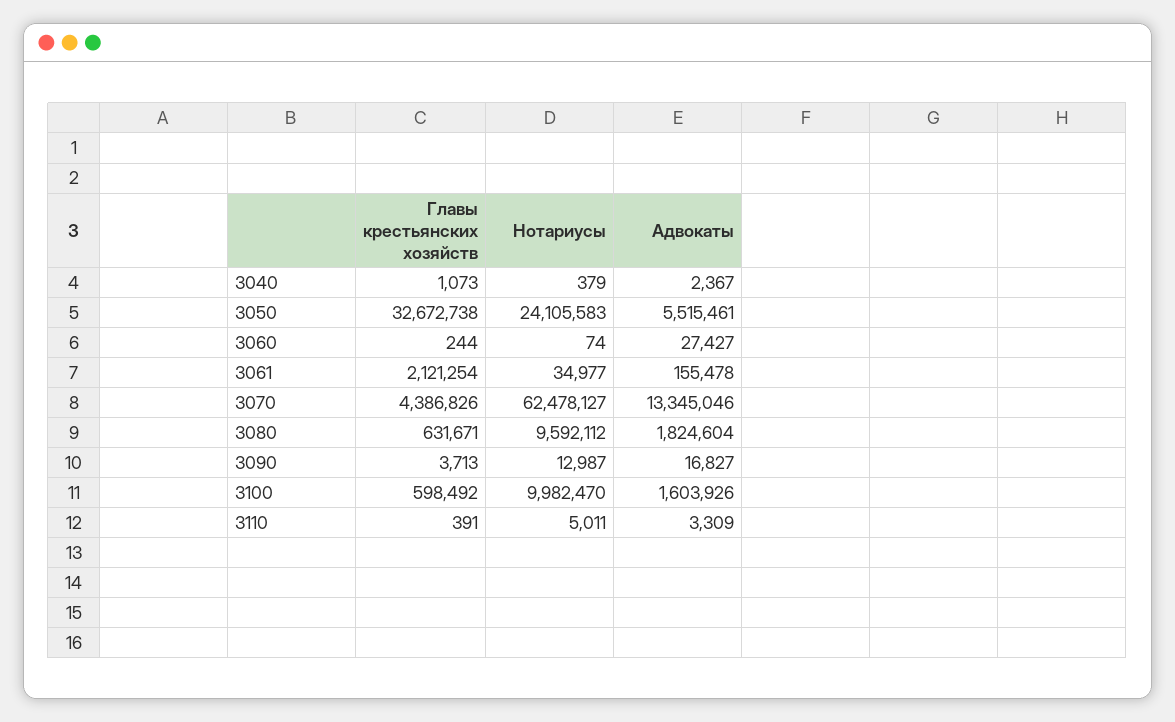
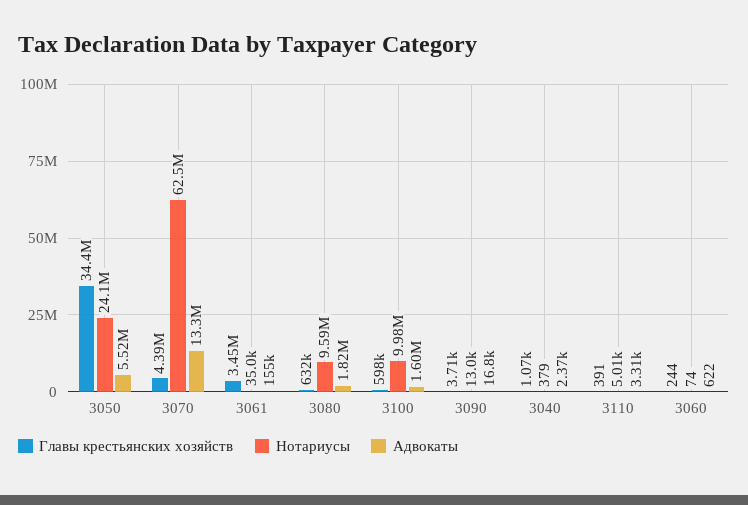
Главы крестьянских хозяйств, 3050: 32672738 -> 34400000
Адвокаты, 3060: 27427 -> 622
Главы крестьянских хозяйств, 3061: 2121254 -> 3450000

